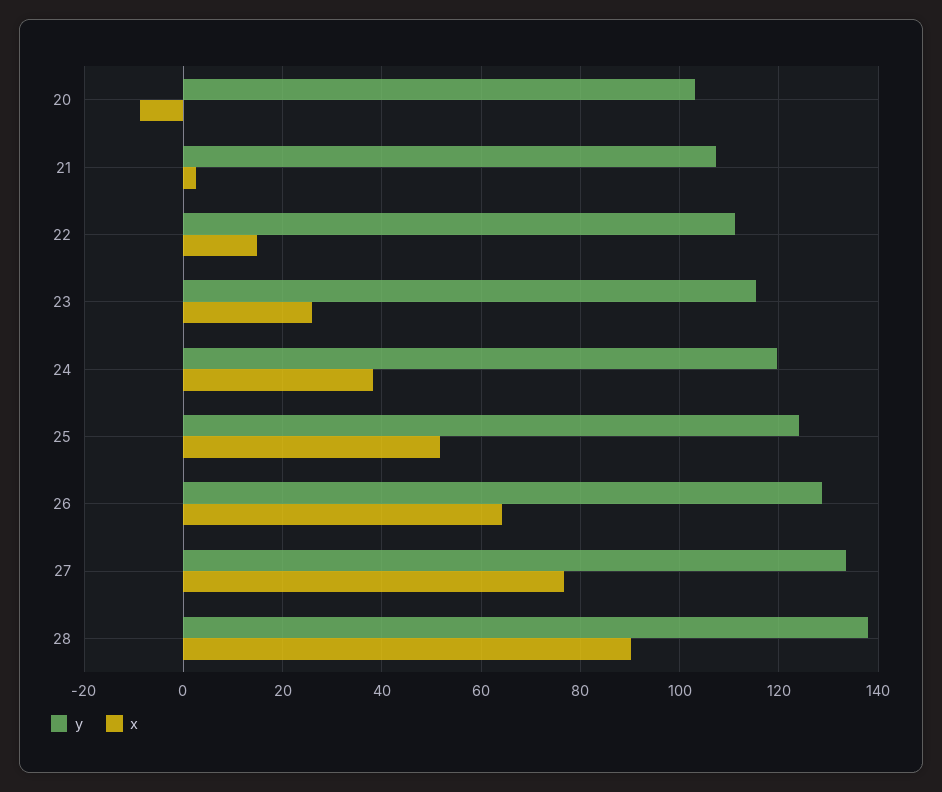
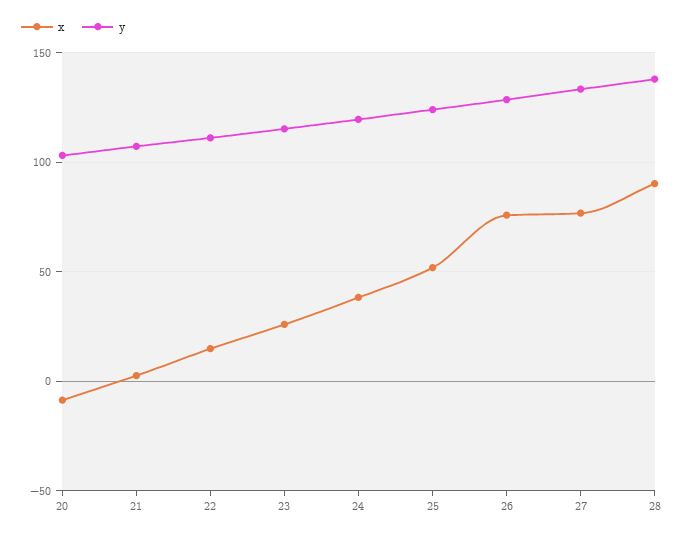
x, 26: 64 -> 75

